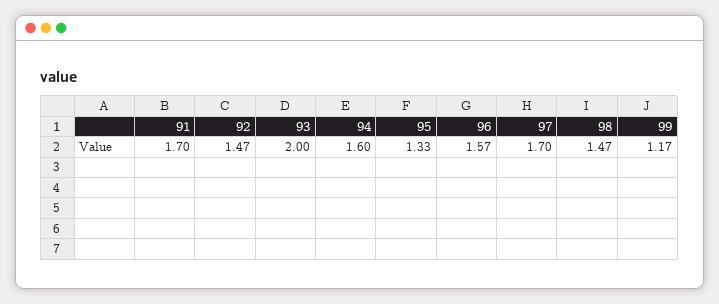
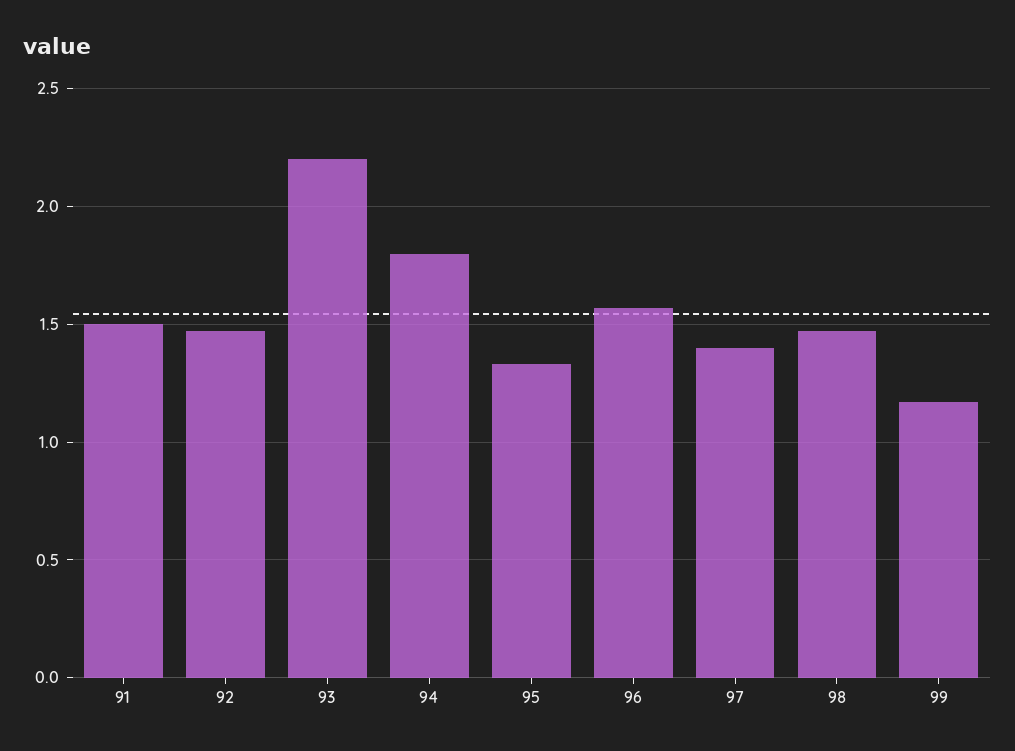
91: 1.7 -> 1.5
93: 2 -> 2.2
94: 1.6 -> 1.8
97: 1.7 -> 1.4

